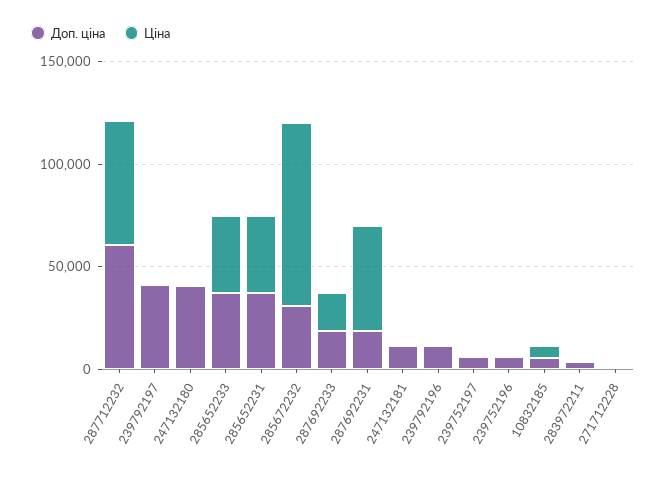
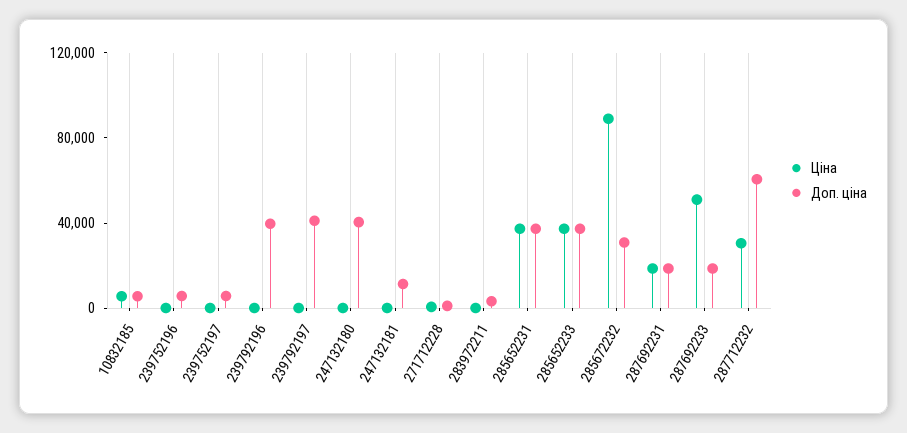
Ціна, 287712232: 60000 -> 30000
Ціна, 287692233: 20000 -> 50000
Ціна, 287692231: 50000 -> 20000
Доп. ціна, 239792196: 10000 -> 40000

